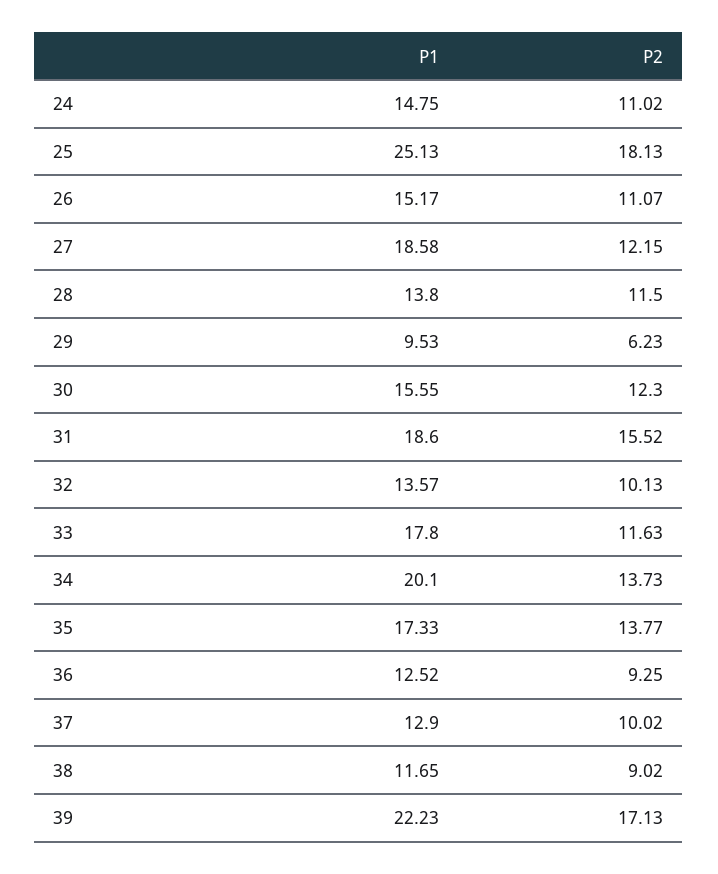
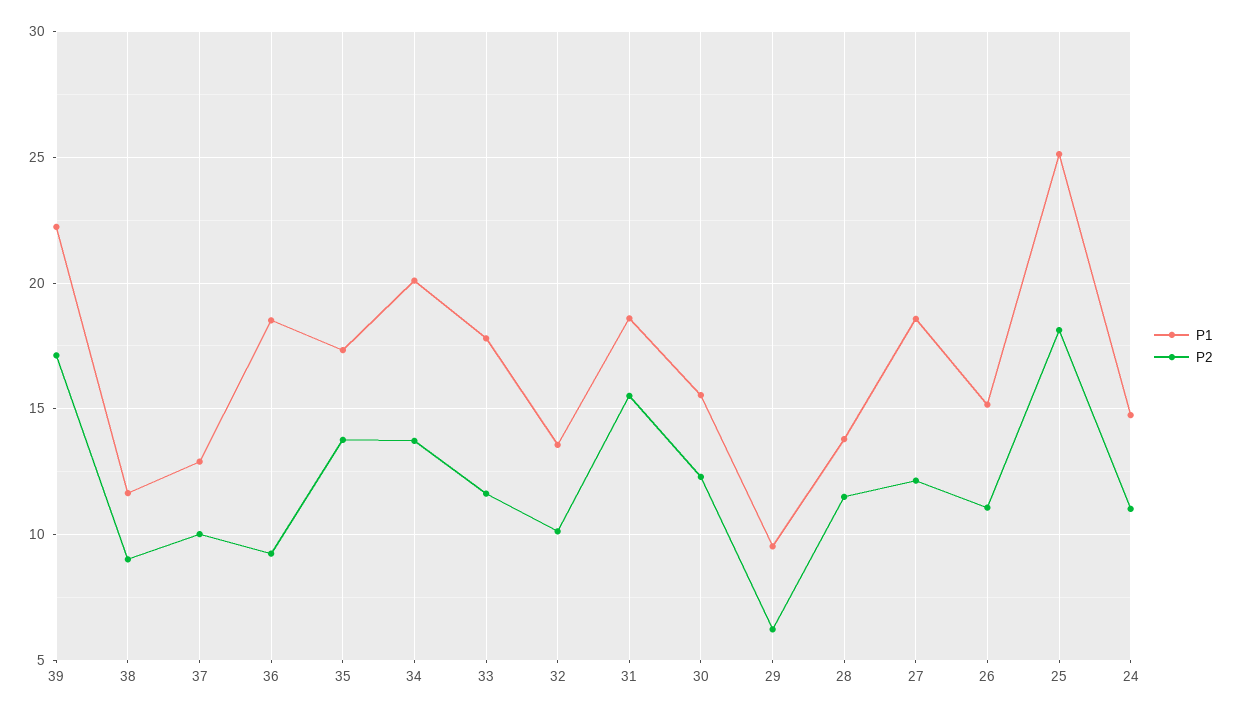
P1, 36: 12.52 -> 18.5

